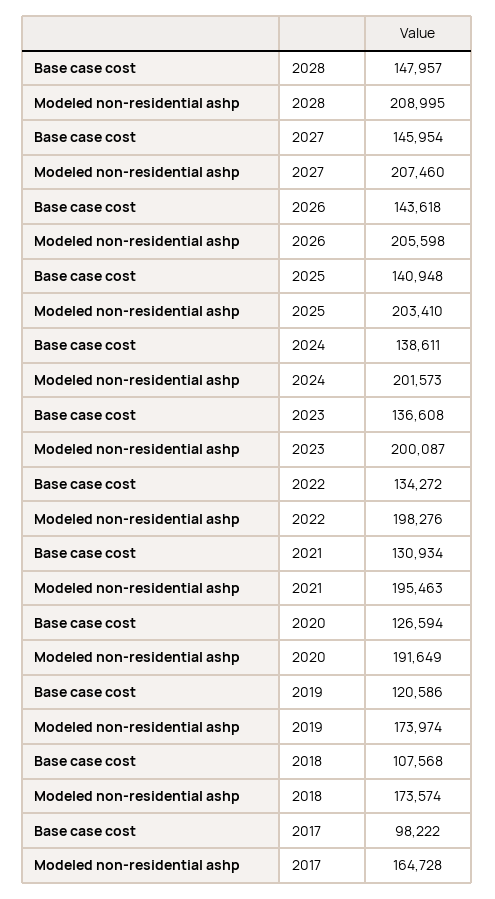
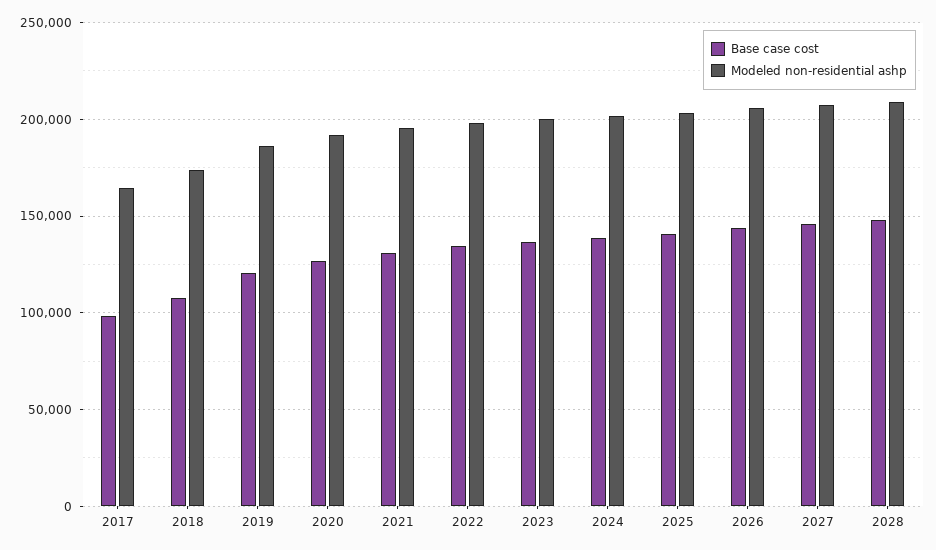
Modeled non-residential ashp, 2019: 173974 -> 185000

